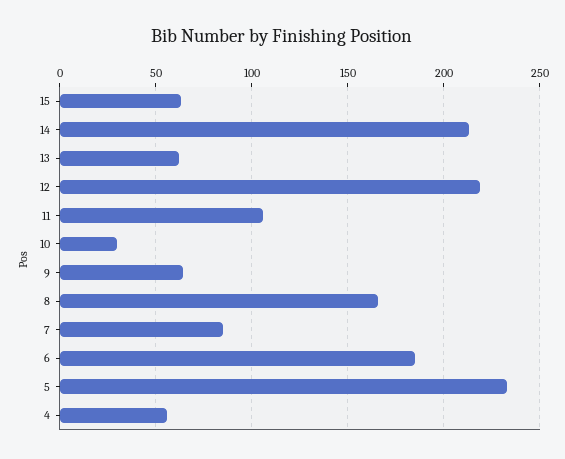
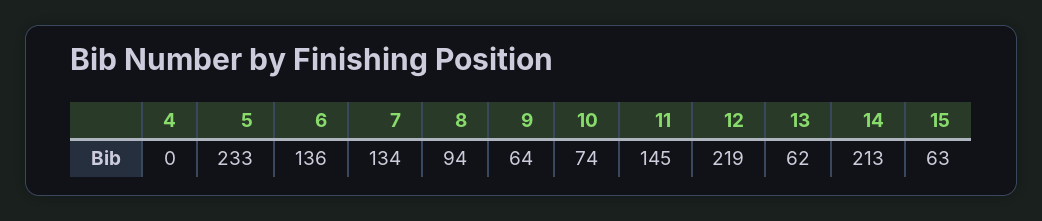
11: 105 -> 145
10: 30 -> 74
8: 165 -> 94
7: 85 -> 134
6: 185 -> 136
4: 55 -> 0

